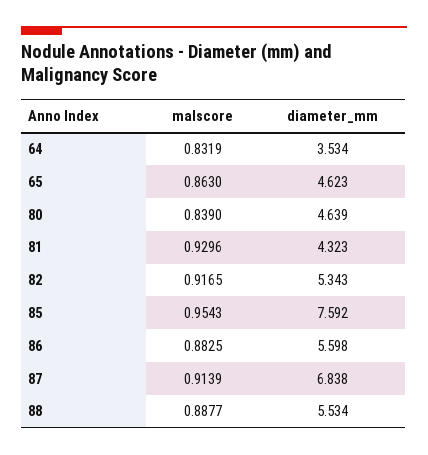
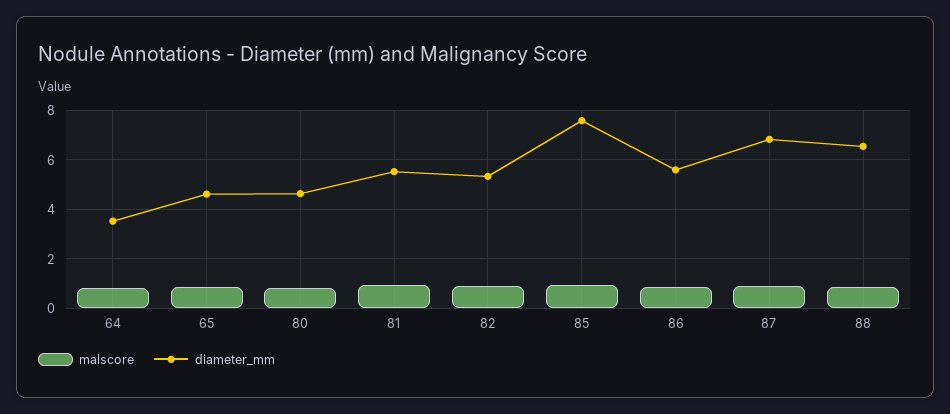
diameter_mm, 81: 4.323 -> 5.5
diameter_mm, 88: 5.534 -> 6.5

